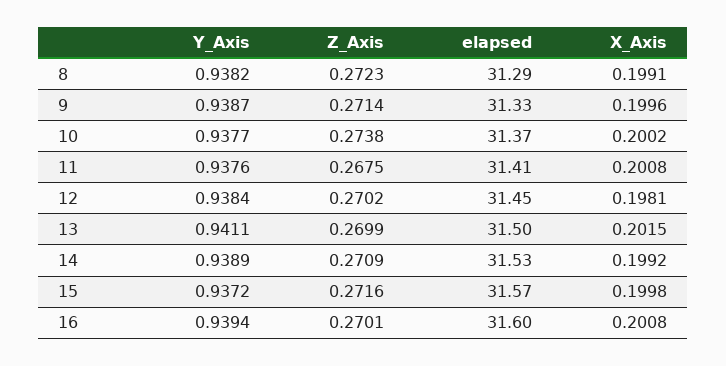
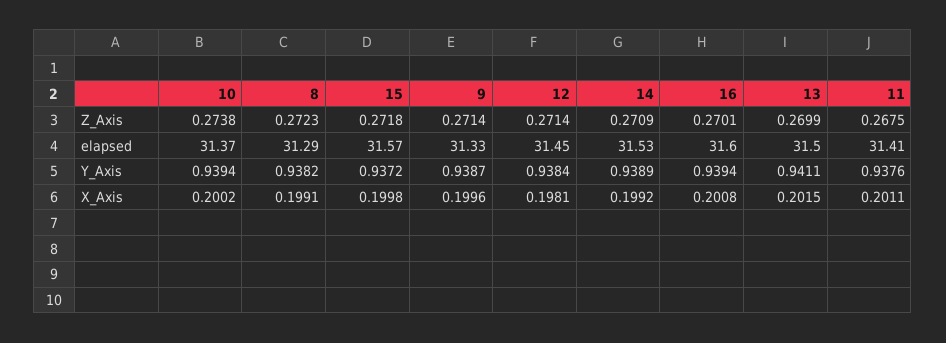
Y_Axis, 10: 0.9377 -> 0.9394
X_Axis, 11: 0.2008 -> 0.2011
Z_Axis, 12: 0.2702 -> 0.2714
Z_Axis, 15: 0.2716 -> 0.2718

